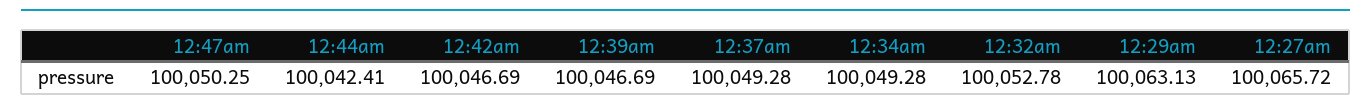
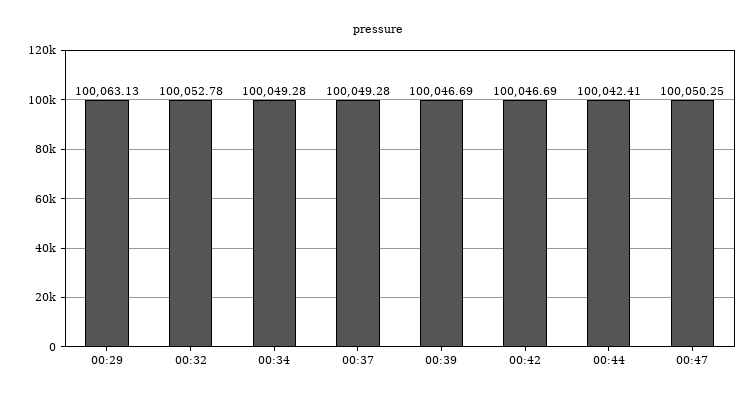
12:27am: 100065.72 -> none

